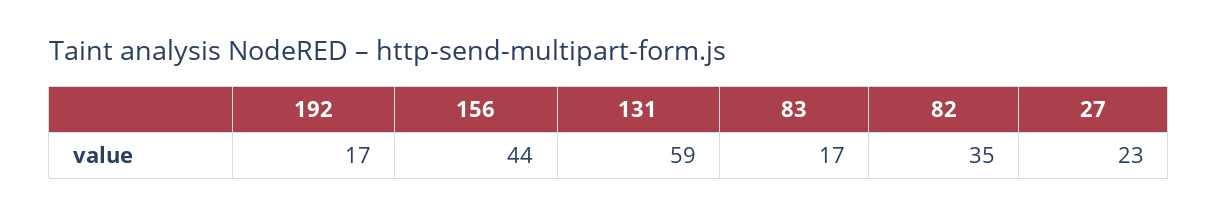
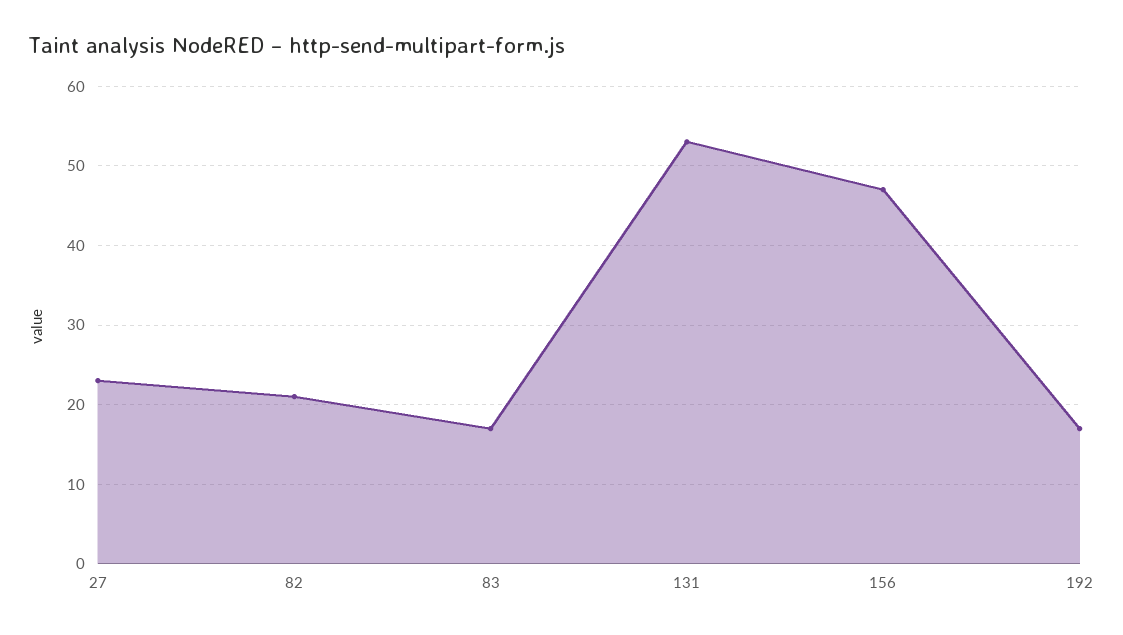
156: 44 -> 47
131: 59 -> 53
82: 35 -> 21

